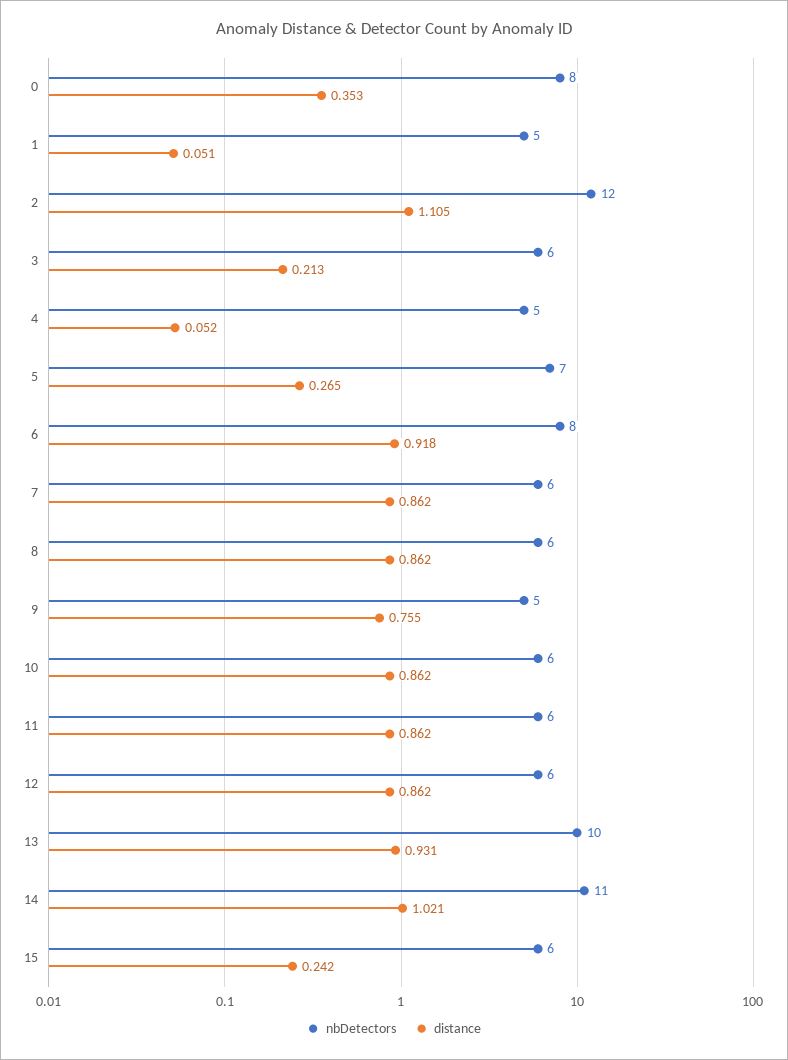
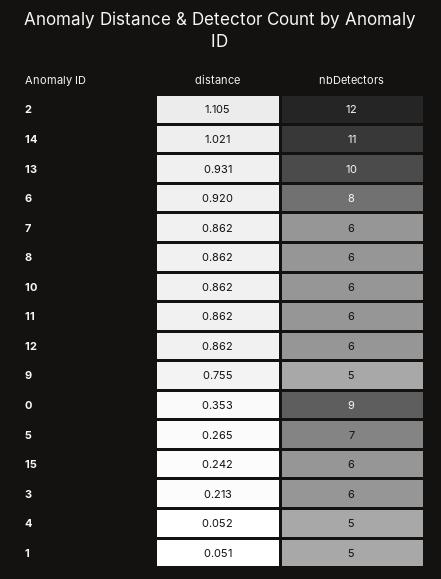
nbDetectors, 0: 8 -> 9
distance, 6: 0.918 -> 0.92

